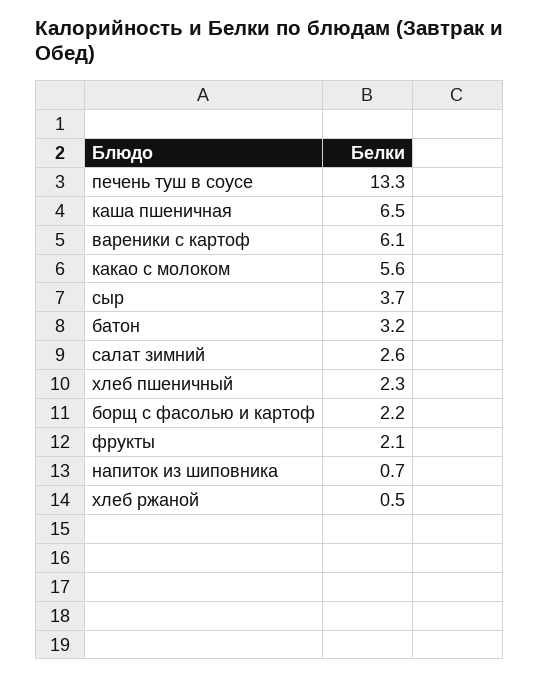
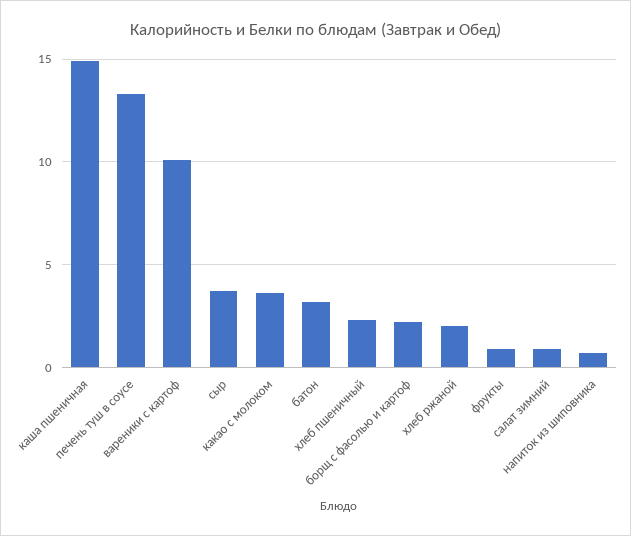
каша пшеничная: 6.5 -> 15
вареники с картоф: 6.1 -> 10
какао с молоком: 5.6 -> 3.5
салат зимний: 2.6 -> 1
фрукты: 2.1 -> 1
хлеб ржаной: 0.5 -> 2

